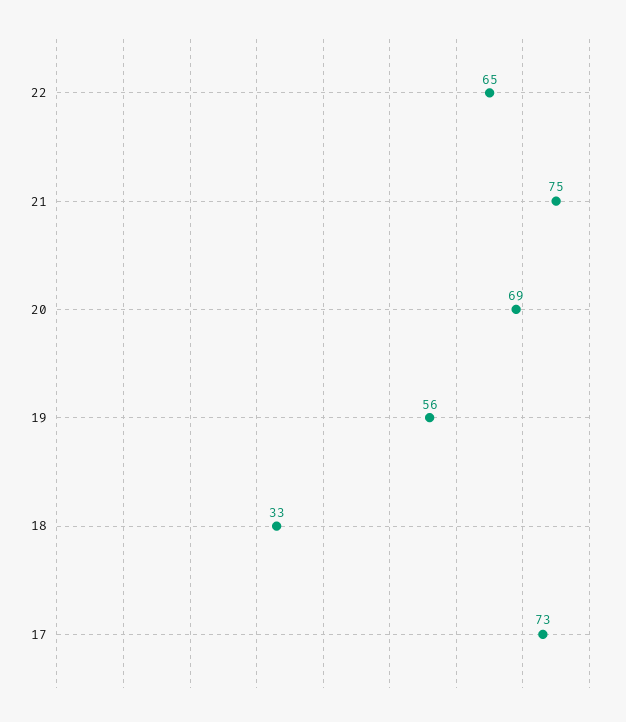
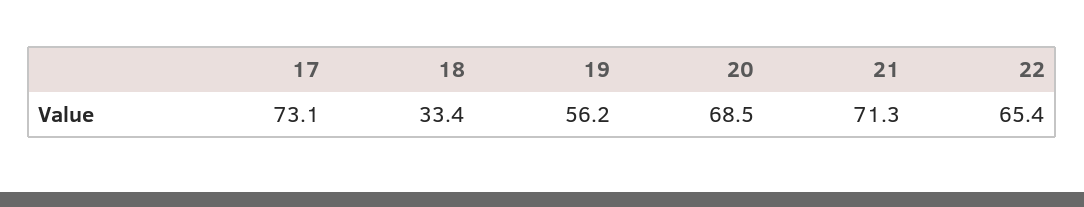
21: 75 -> 71.3

